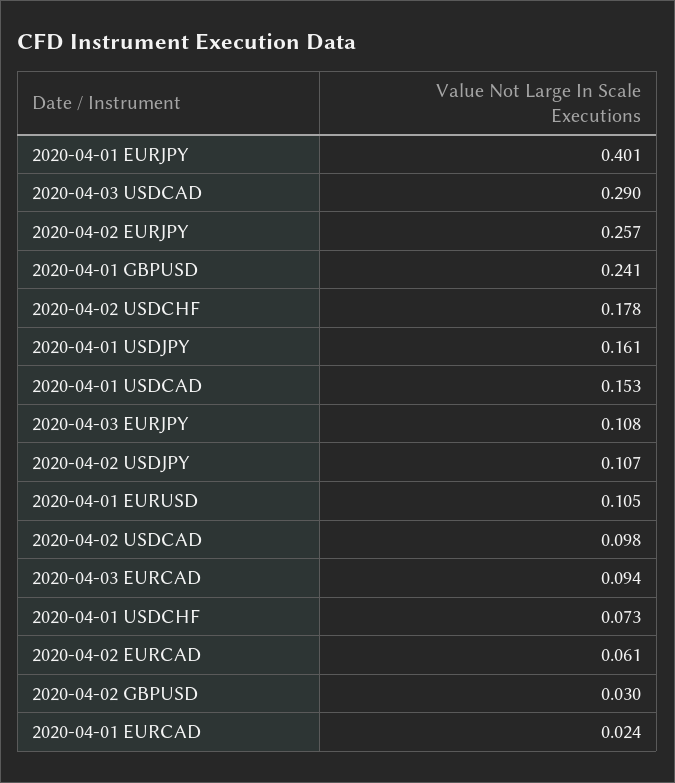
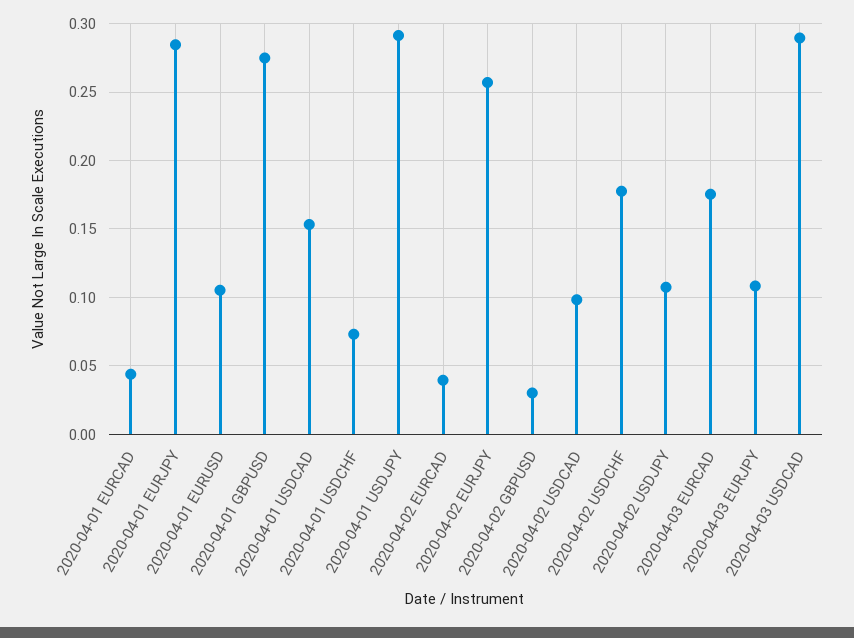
2020-04-01 EURJPY: 0.401 -> 0.285
2020-04-01 GBPUSD: 0.241 -> 0.275
2020-04-01 USDJPY: 0.161 -> 0.29
2020-04-03 EURCAD: 0.094 -> 0.175
2020-04-02 EURCAD: 0.061 -> 0.04
2020-04-01 EURCAD: 0.024 -> 0.045

